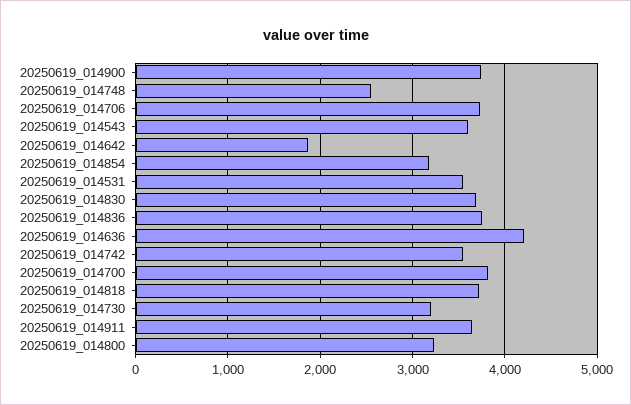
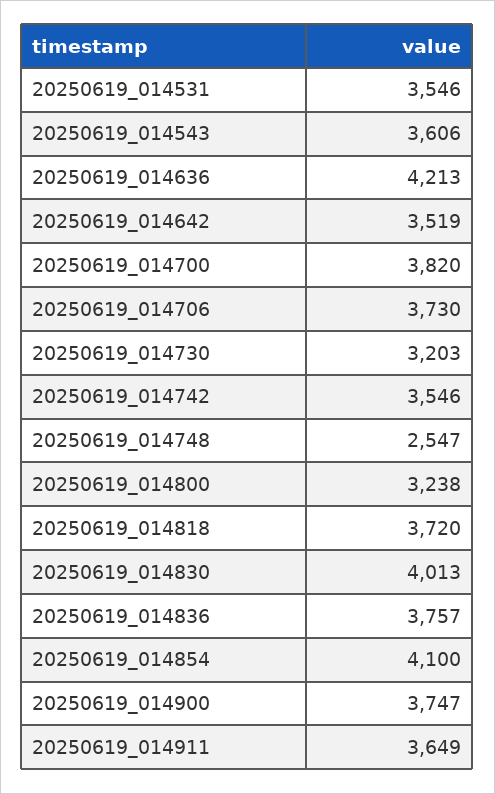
20250619_014642: 1900 -> 3519
20250619_014854: 3200 -> 4100
20250619_014830: 3700 -> 4013

